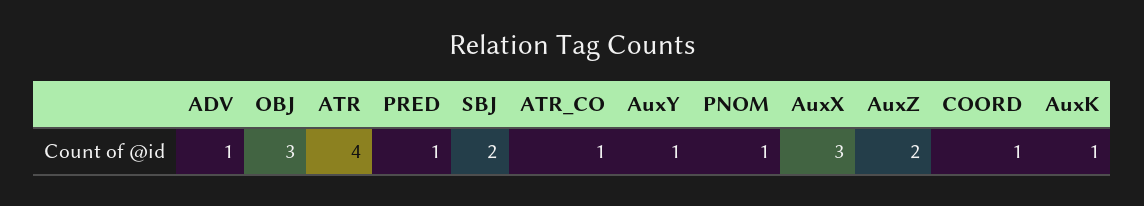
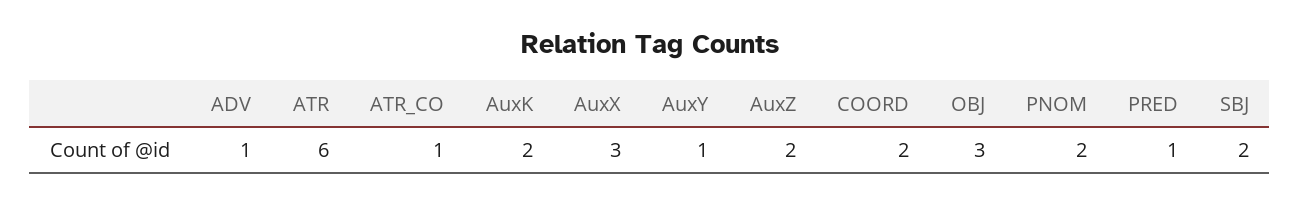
ATR: 4 -> 6
PNOM: 1 -> 2
COORD: 1 -> 2
AuxK: 1 -> 2

